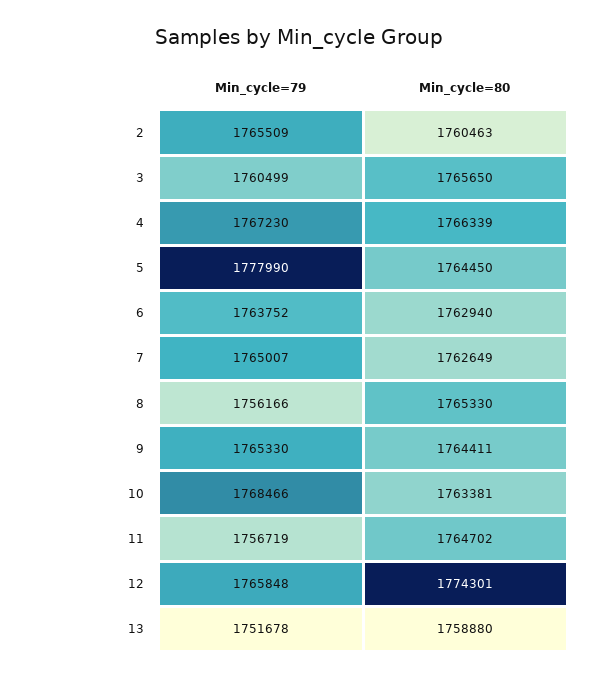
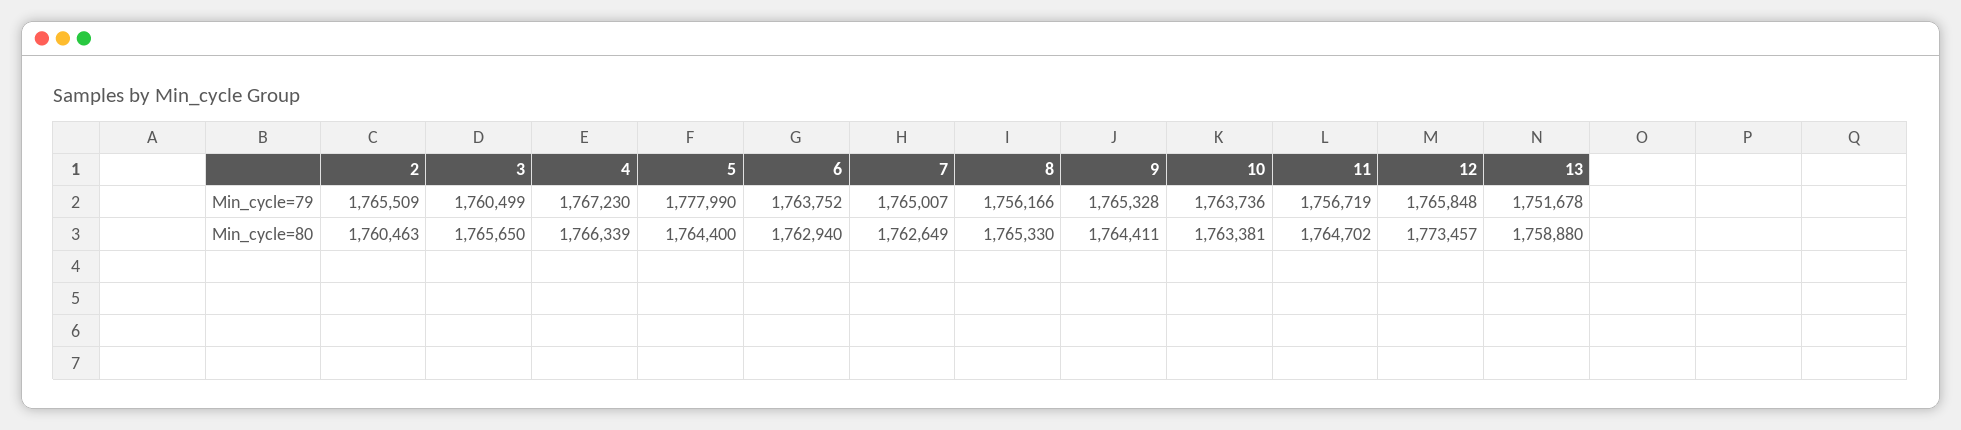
Min_cycle=80, 5: 1764450 -> 1764400
Min_cycle=79, 9: 1765330 -> 1765328
Min_cycle=79, 10: 1768466 -> 1763736
Min_cycle=80, 12: 1774301 -> 1773457

